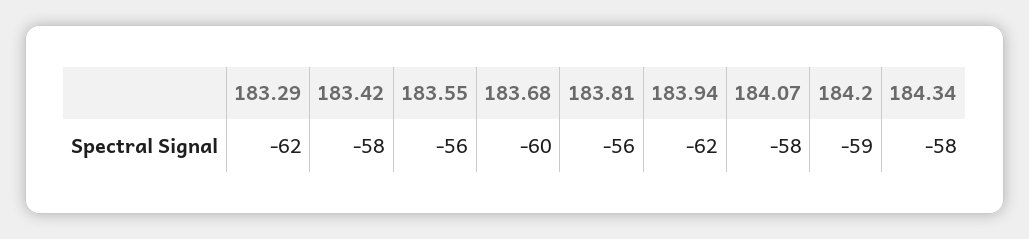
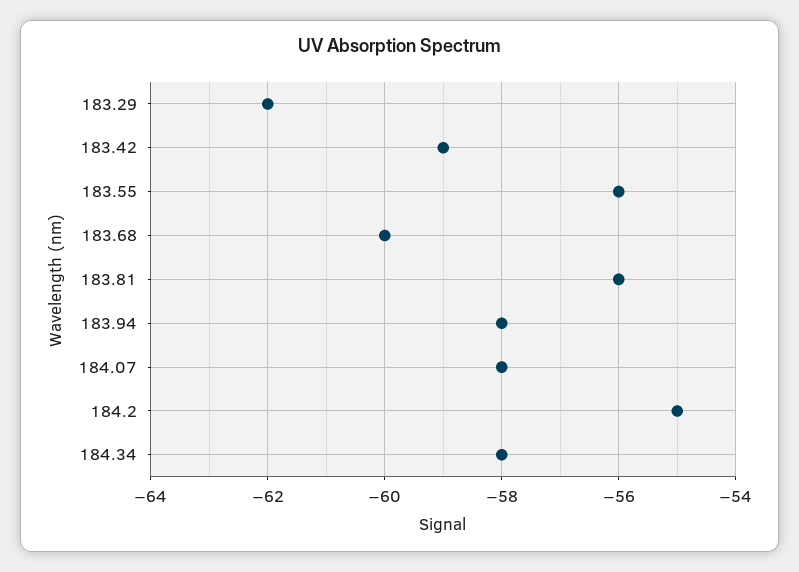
183.42: -58 -> -59
183.94: -62 -> -58
184.2: -59 -> -55

